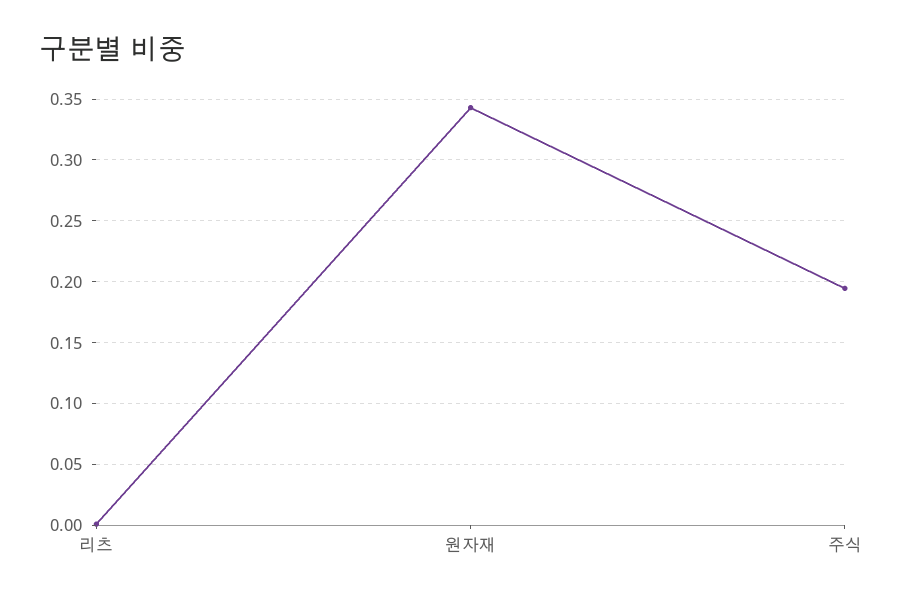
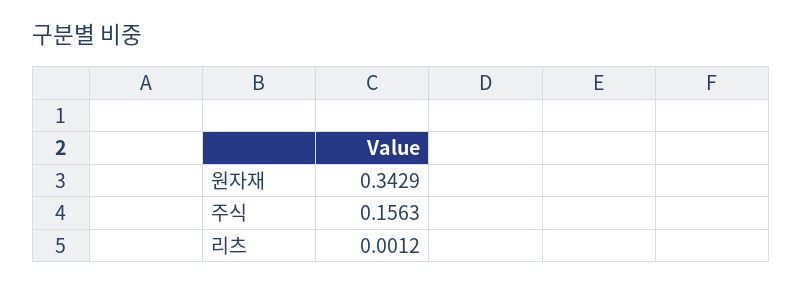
주식: 0.195 -> 0.1563

